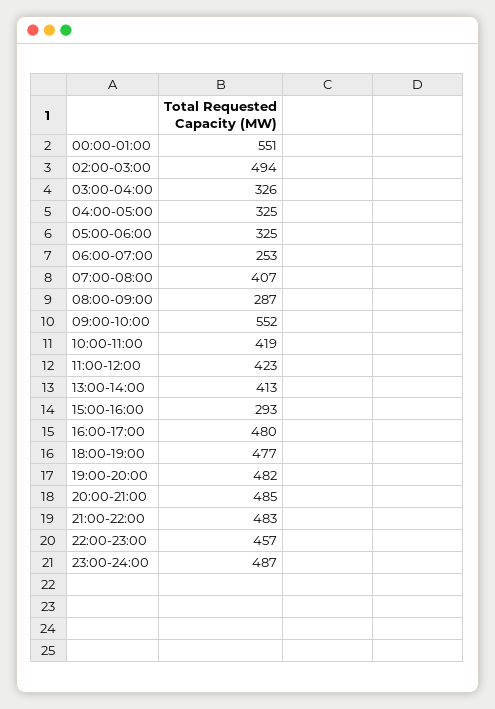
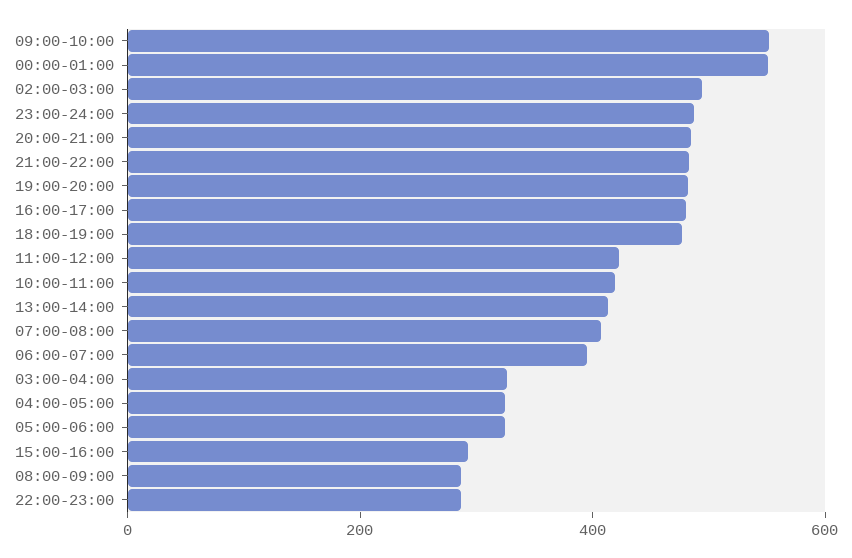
06:00-07:00: 253 -> 400
22:00-23:00: 457 -> 300

